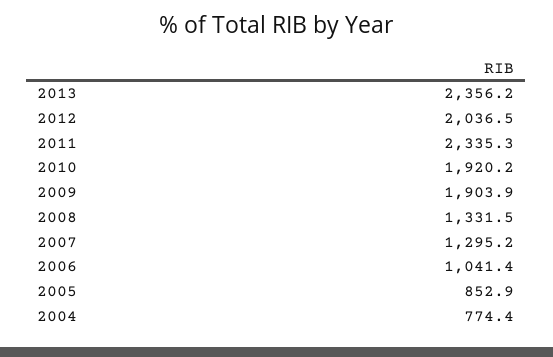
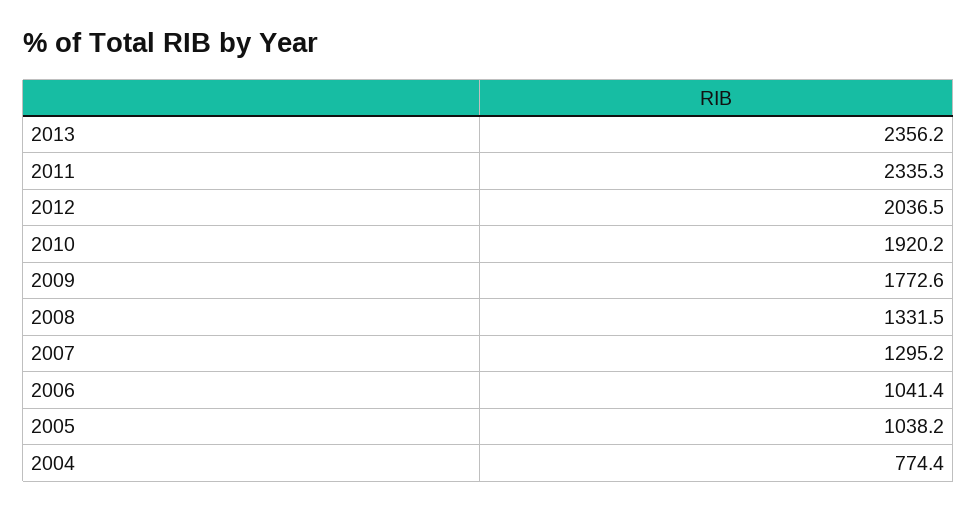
2009: 1903.9 -> 1772.6
2005: 852.9 -> 1038.2

